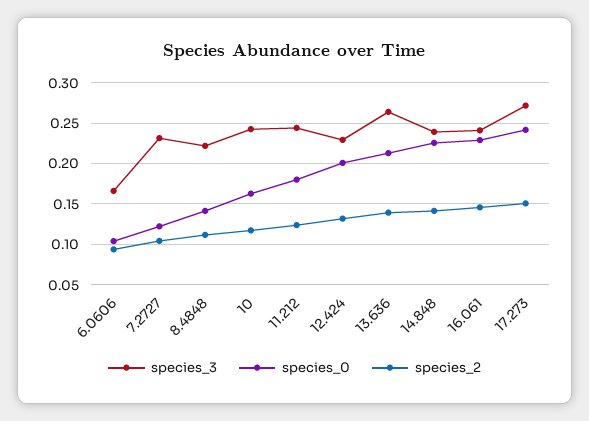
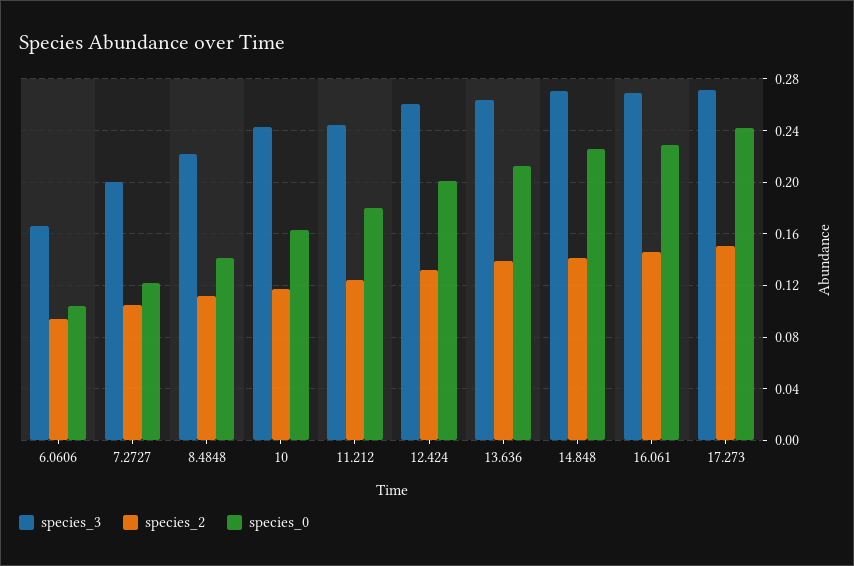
species_3, 7.2727: 0.23 -> 0.2
species_3, 12.424: 0.23 -> 0.26
species_3, 14.848: 0.24 -> 0.27
species_3, 16.061: 0.24 -> 0.27

